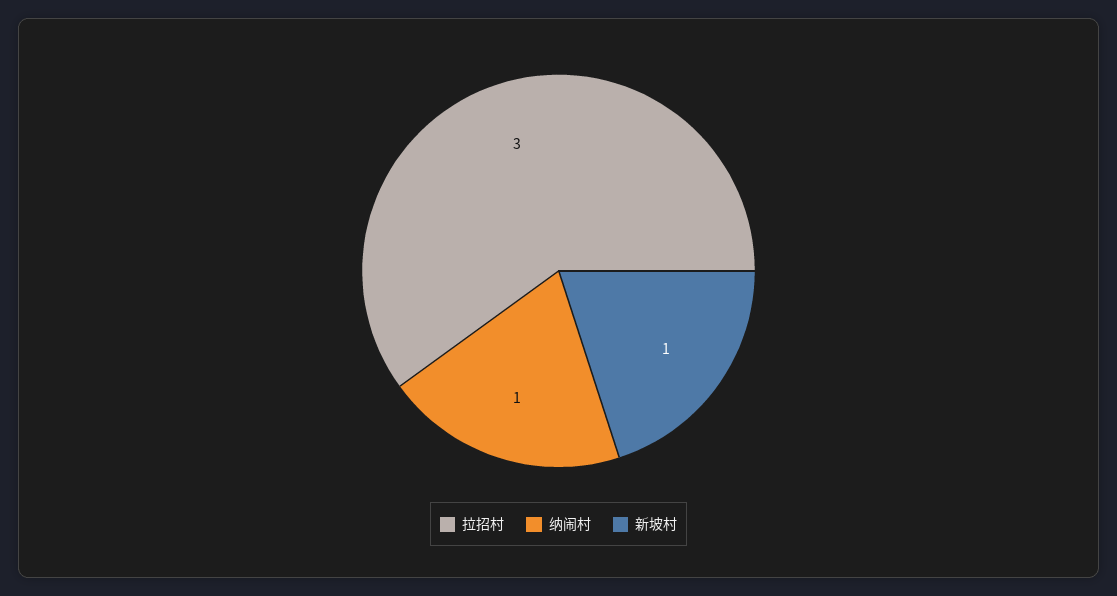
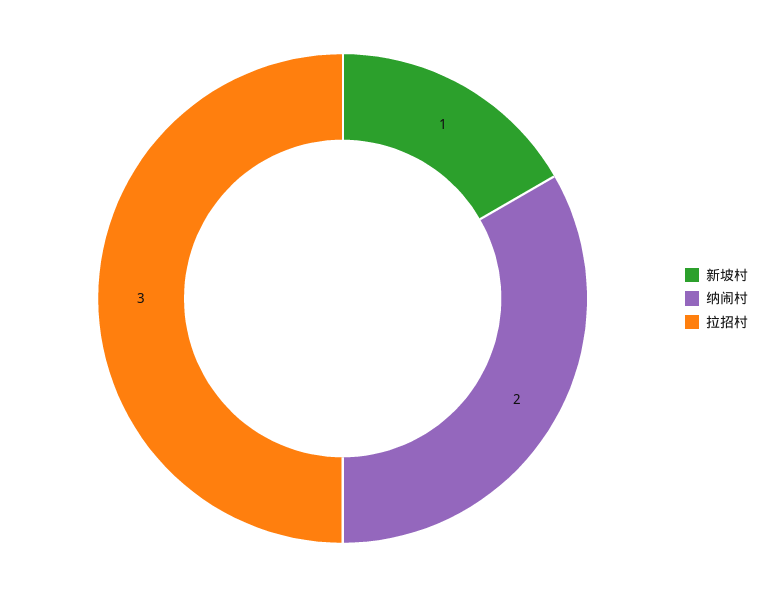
纳闹村: 1 -> 2

